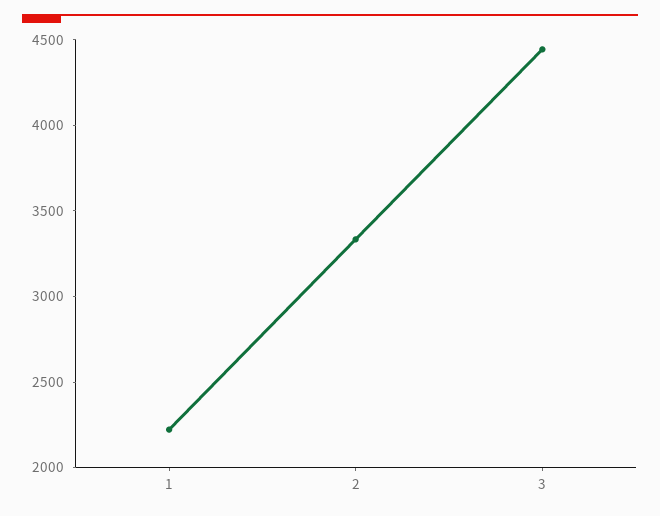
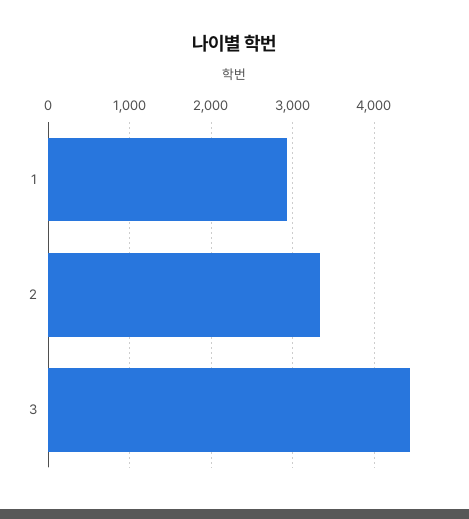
1: 2200 -> 2900

